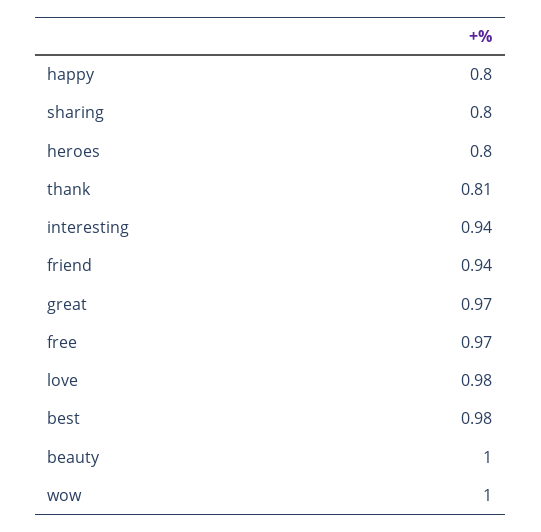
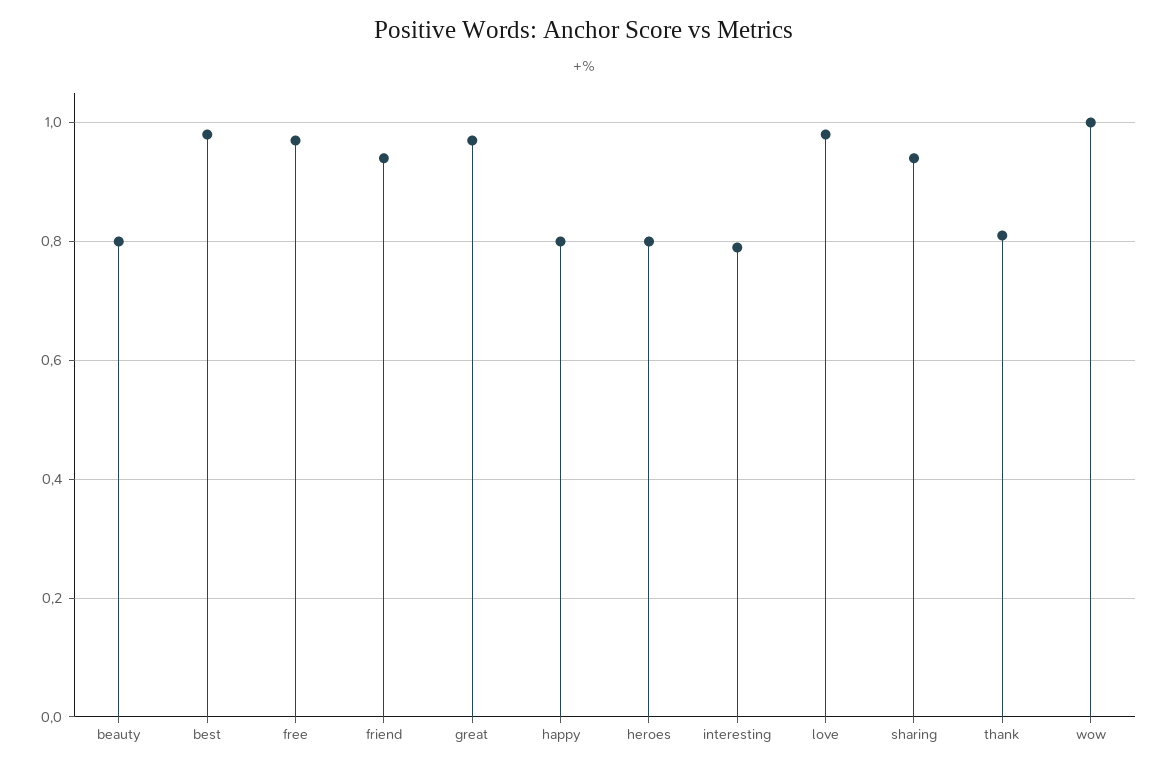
sharing: 0.8 -> 0.95
interesting: 0.94 -> 0.8
beauty: 1 -> 0.8

